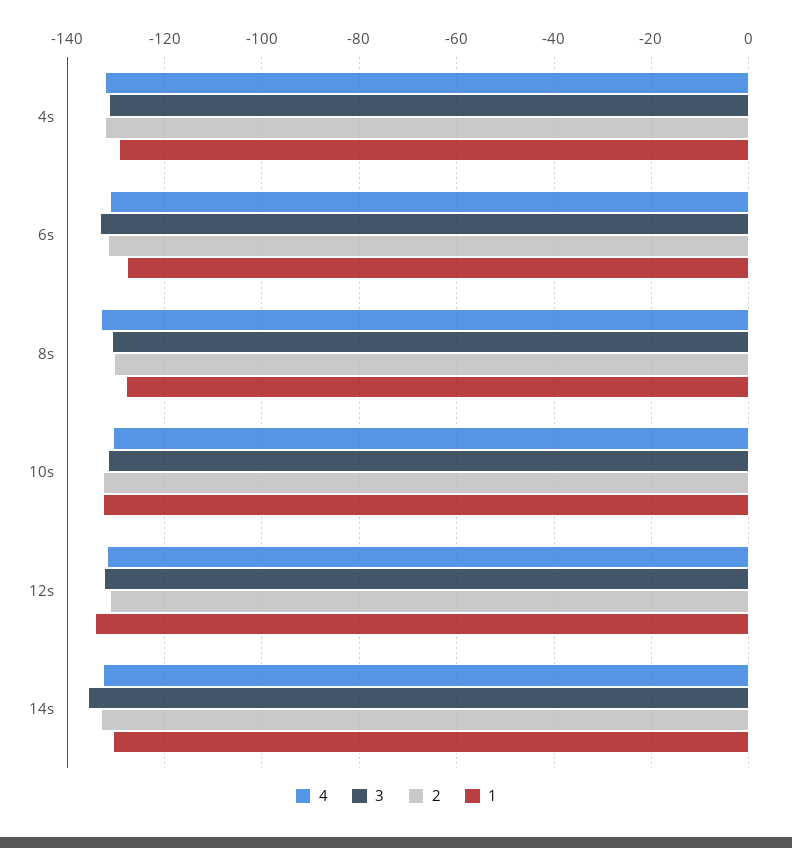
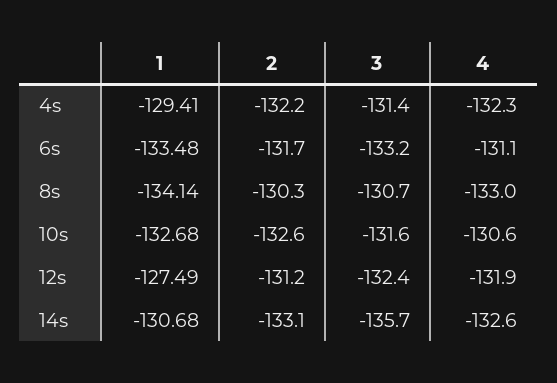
1, 6s: -128 -> -133.48
1, 8s: -128 -> -134.14
1, 12s: -134 -> -127.49

